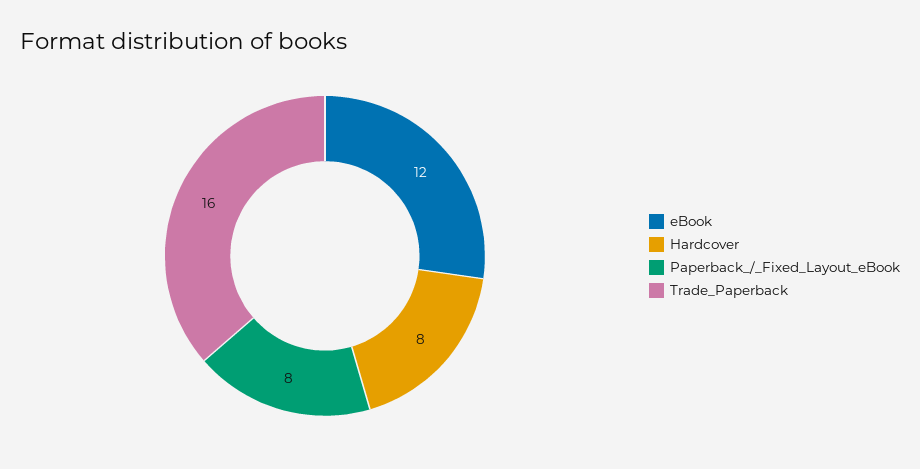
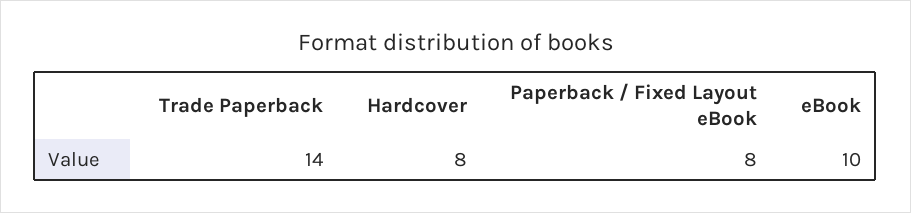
eBook: 12 -> 10
Trade_Paperback: 16 -> 14

